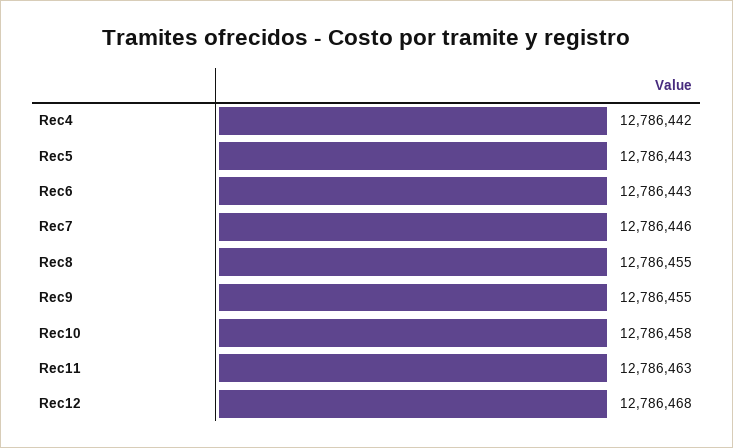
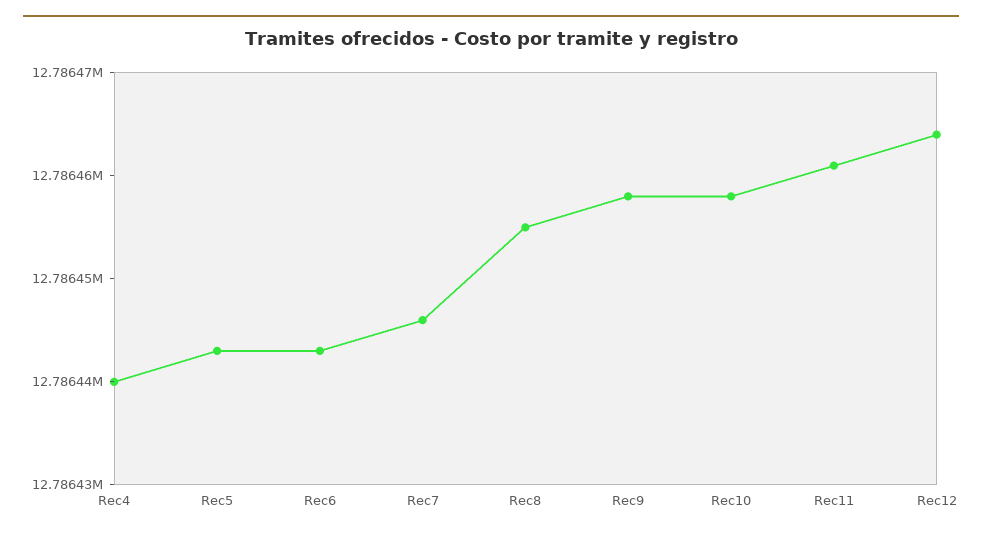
Rec4: 12786442 -> 12786440
Rec9: 12786455 -> 12786458
Rec11: 12786463 -> 12786461
Rec12: 12786468 -> 12786464

